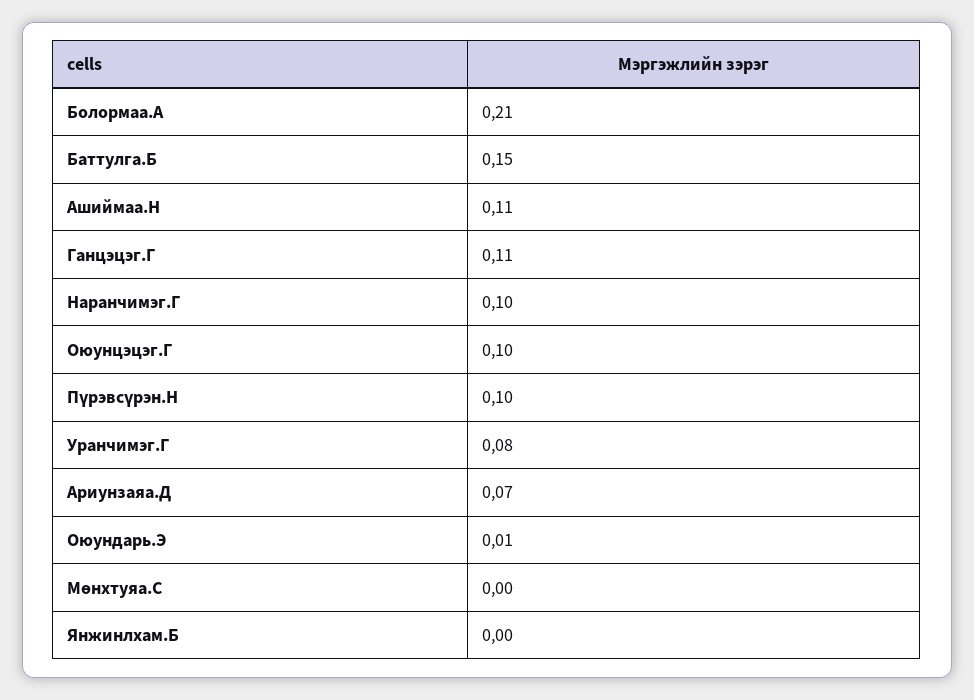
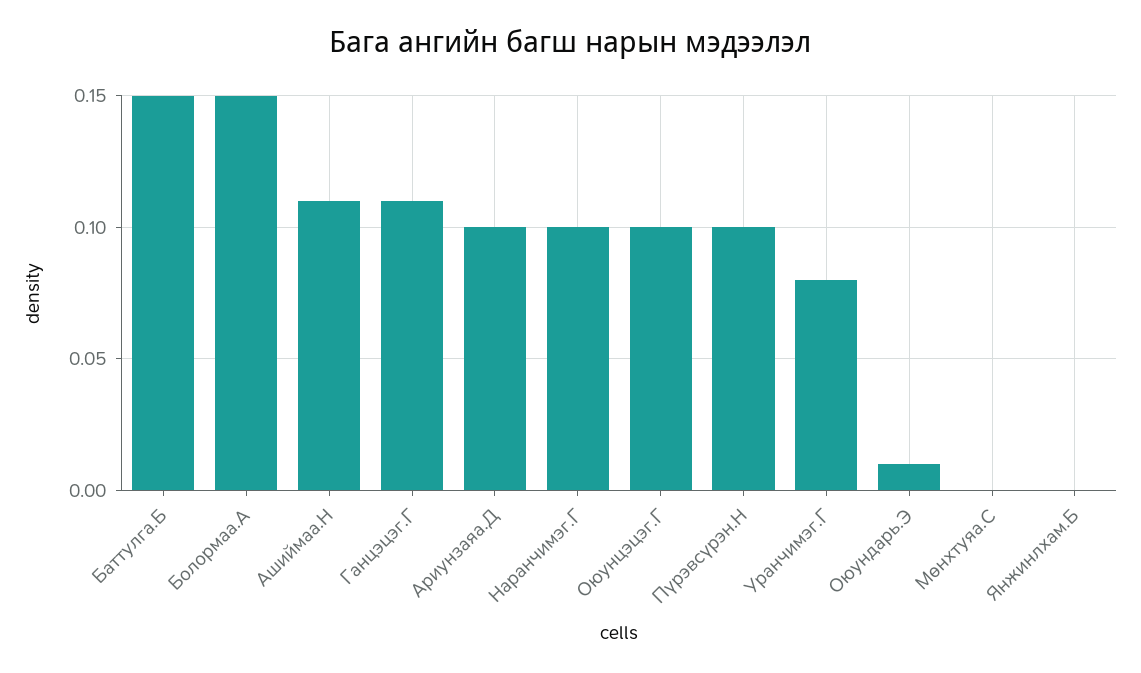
Болормаа.А: 0.21 -> 0.15
Ариунзаяа.Д: 0.07 -> 0.1

